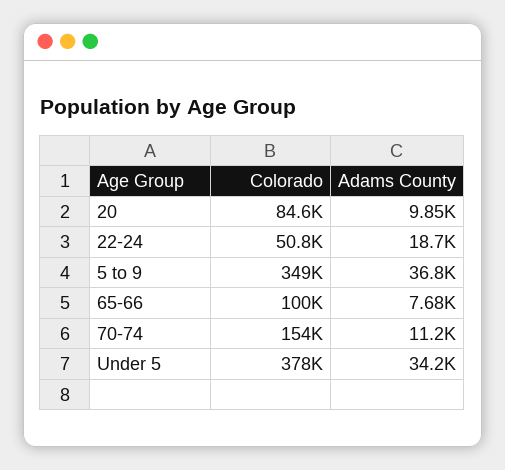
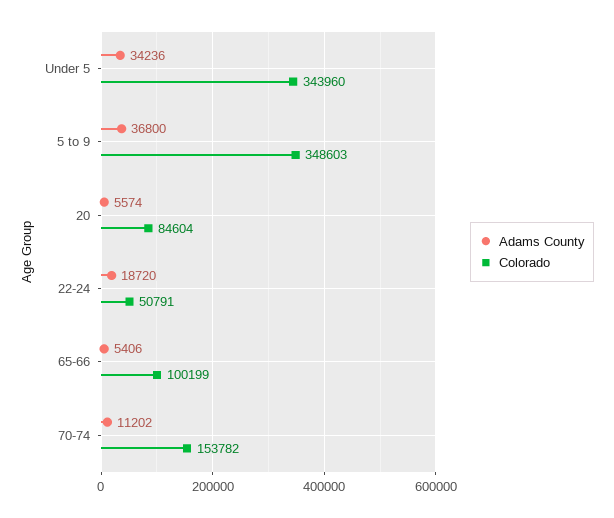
Adams County, 20: 9850 -> 5574
Adams County, 65-66: 7680 -> 5406
Colorado, Under 5: 378000 -> 343960

